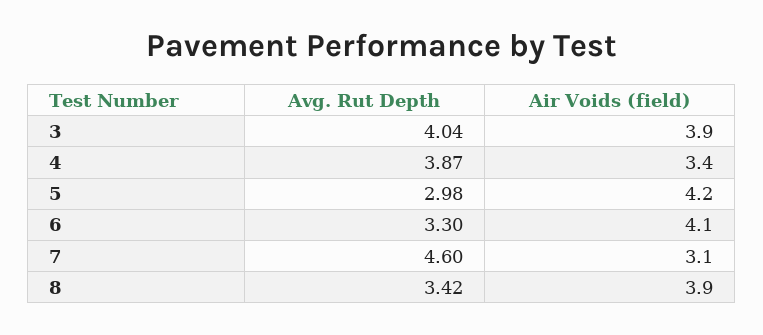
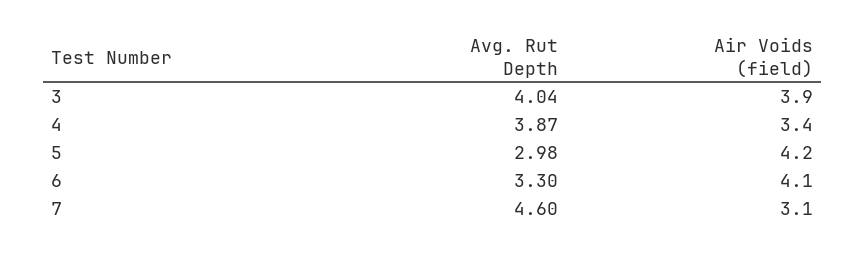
Avg. Rut Depth, 8: 3.42 -> none
Air Voids (field), 8: 3.9 -> none

